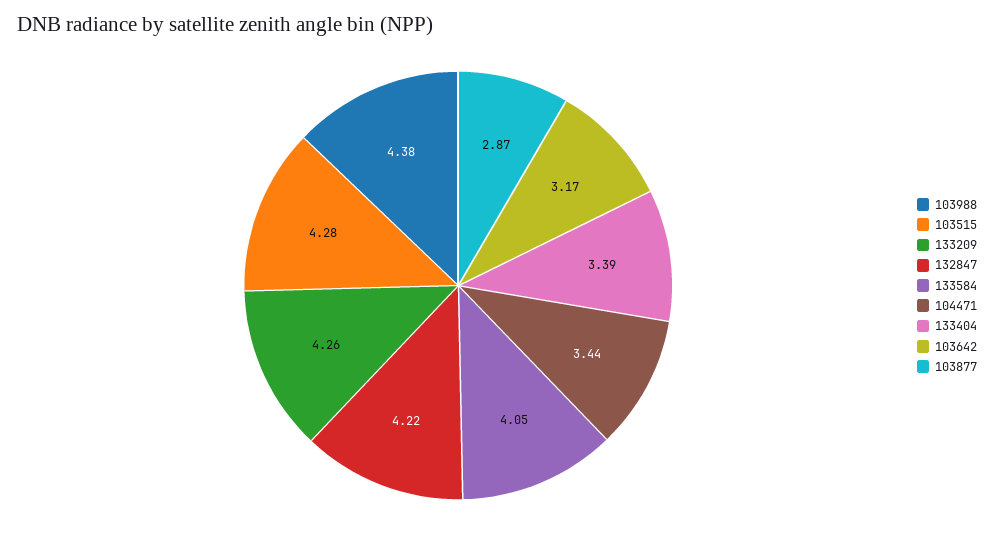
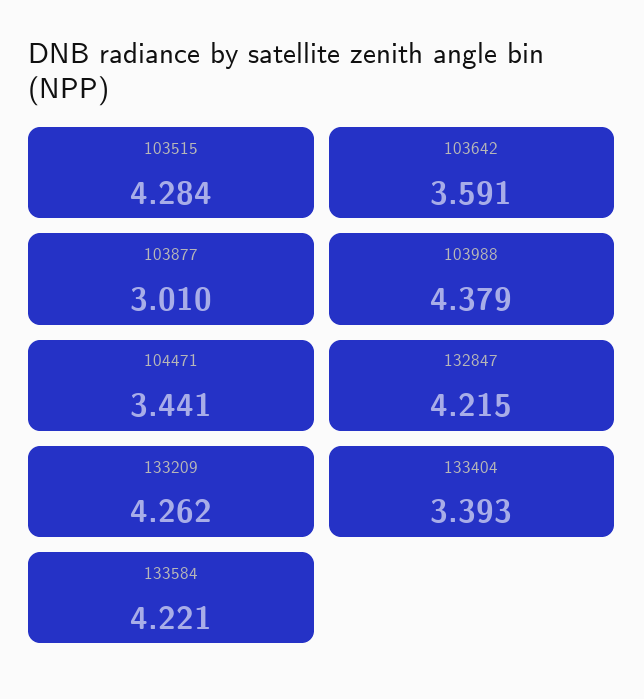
133584: 4.05 -> 4.221
103642: 3.17 -> 3.591
103877: 2.87 -> 3.01

